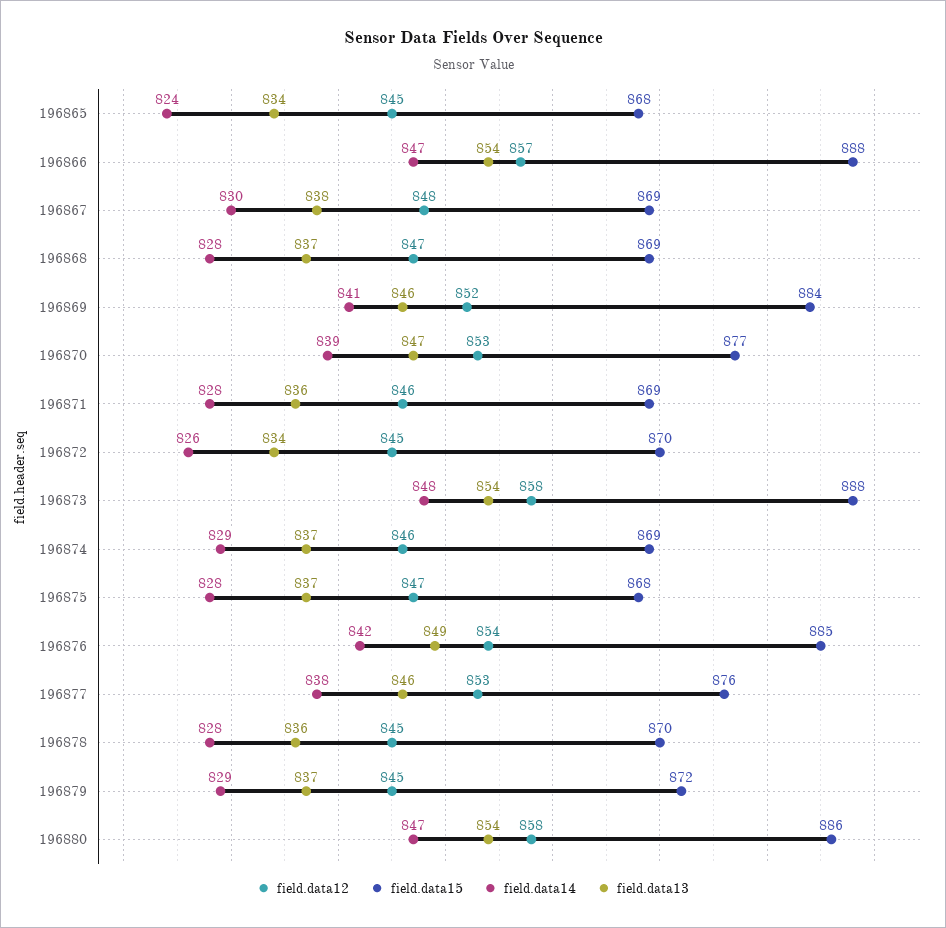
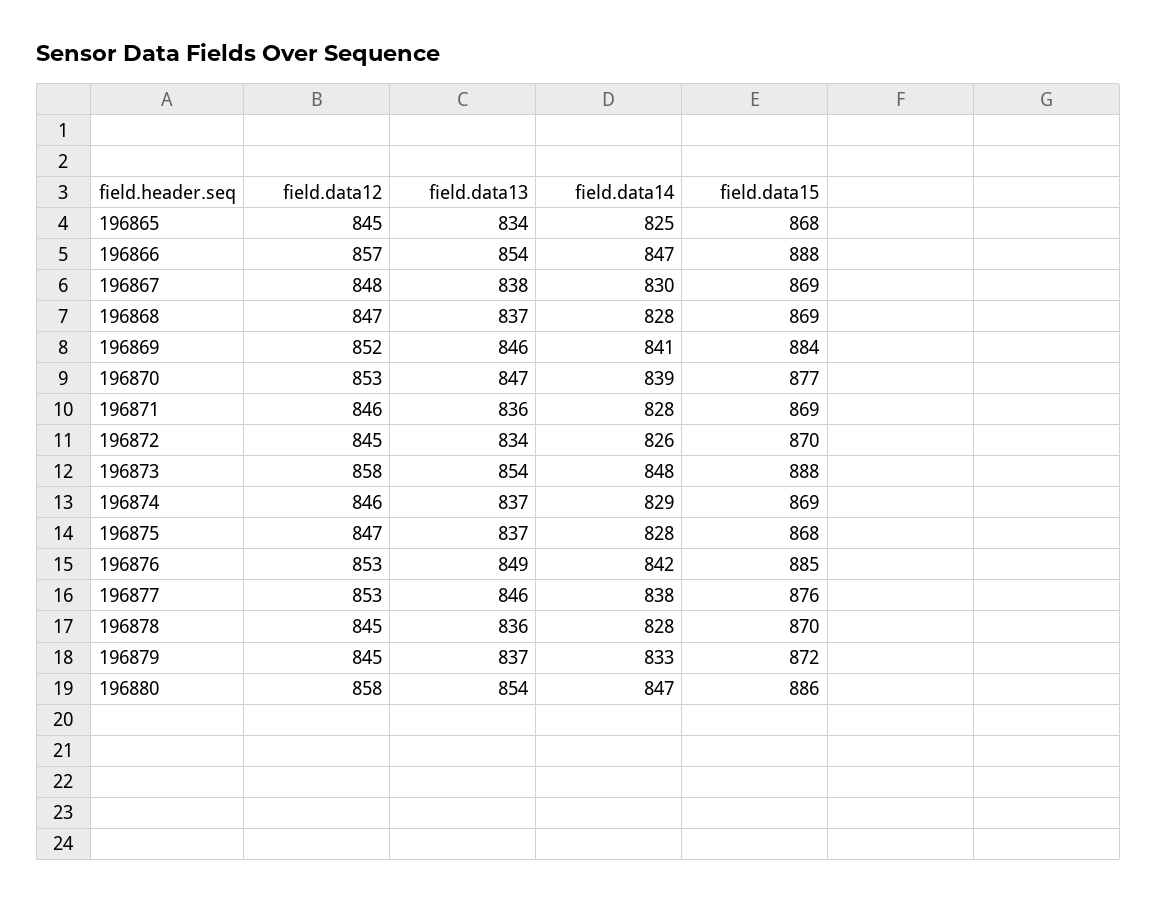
field.data14, 196865: 824 -> 825
field.data12, 196876: 854 -> 853
field.data14, 196879: 829 -> 833

